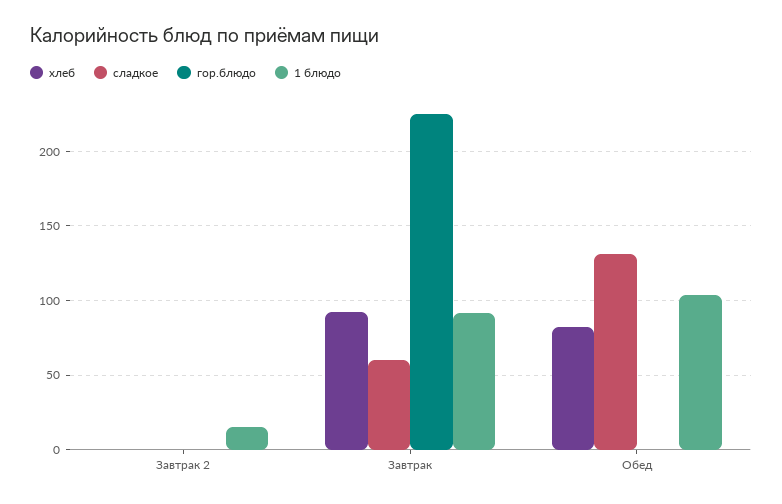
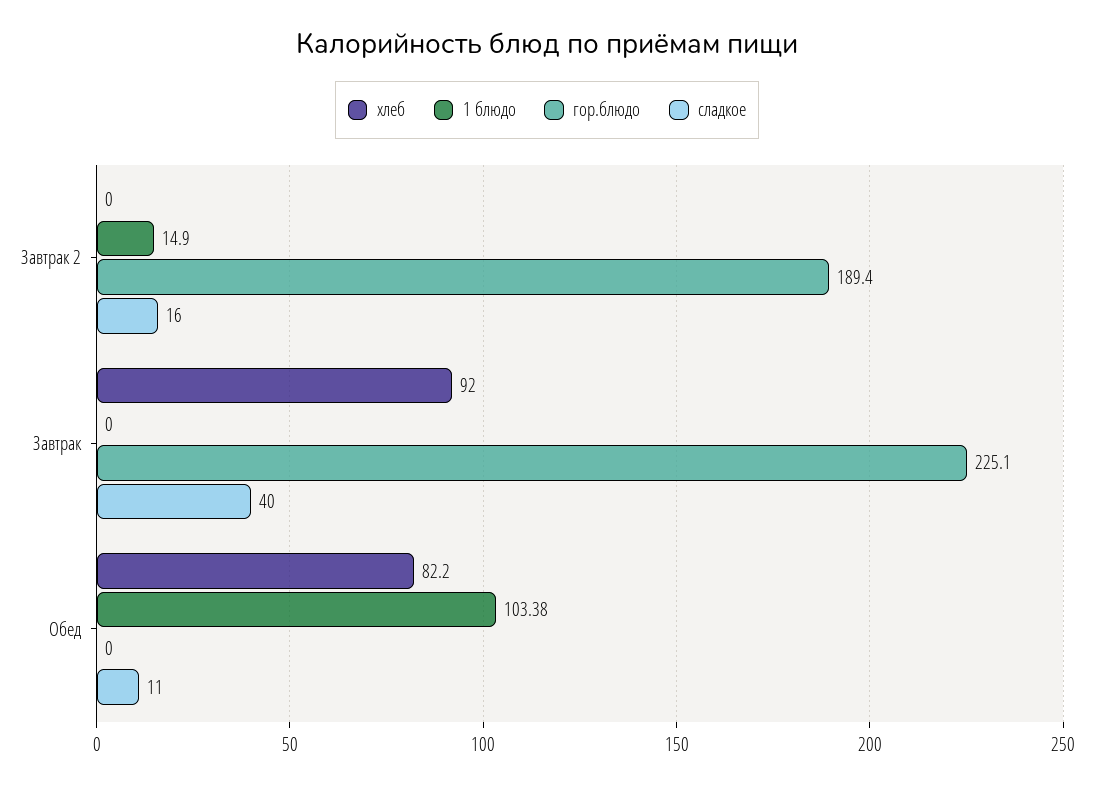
сладкое, Завтрак 2: 0 -> 16
гор.блюдо, Завтрак 2: 0 -> 189.4
сладкое, Завтрак: 60 -> 40
1 блюдо, Завтрак: 90 -> 0
сладкое, Обед: 130 -> 11

